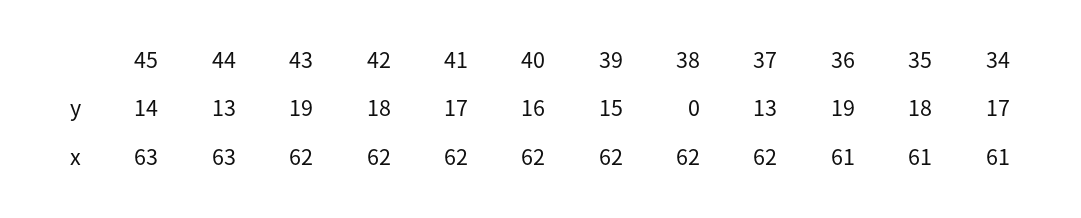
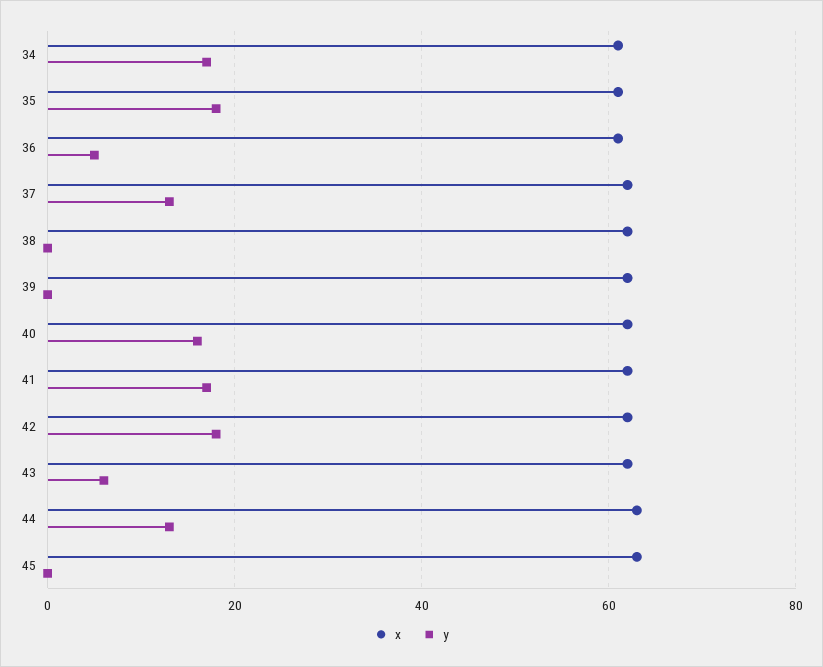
y, 45: 14 -> 0
y, 43: 19 -> 5
y, 39: 15 -> 0
y, 36: 19 -> 5

